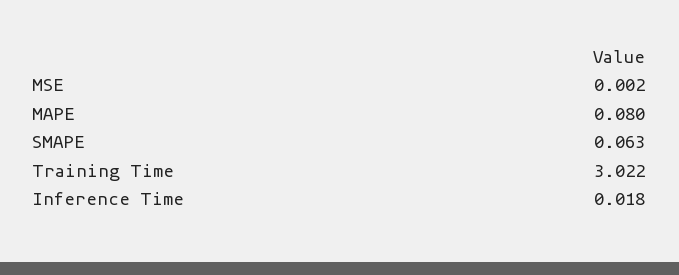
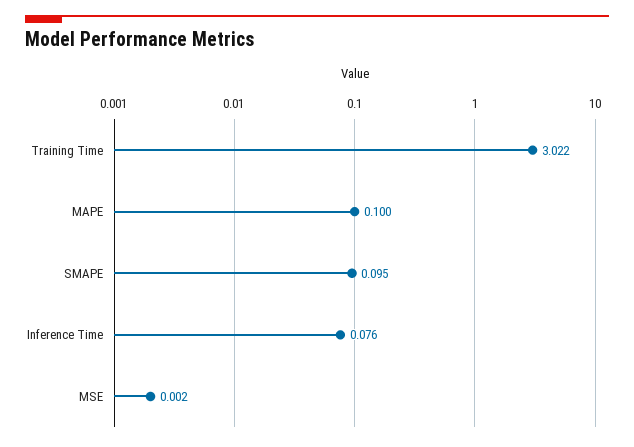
MAPE: 0.08 -> 0.1
SMAPE: 0.063 -> 0.095
Inference Time: 0.018 -> 0.076

